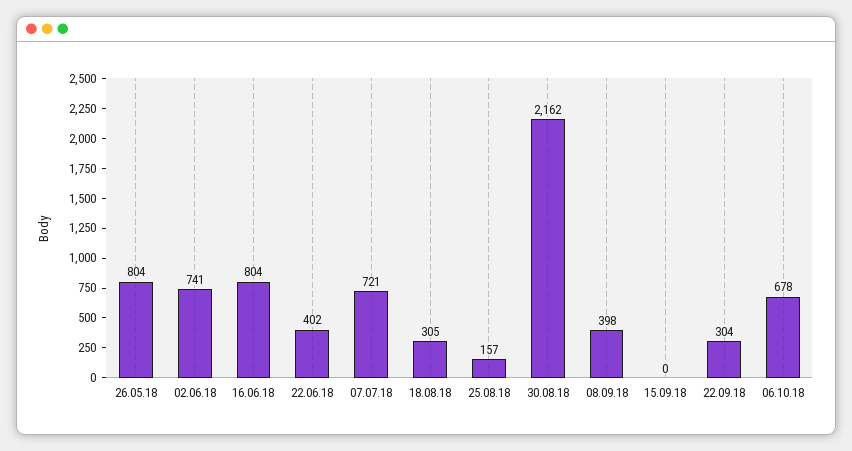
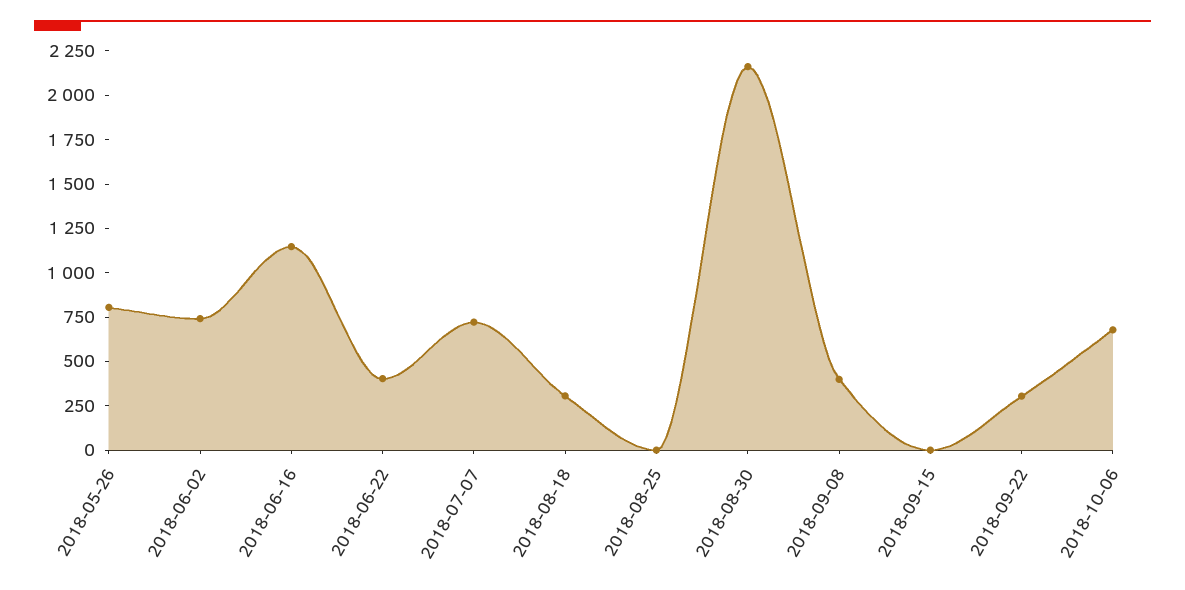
16.06.18: 804 -> 1150
25.08.18: 157 -> 0

